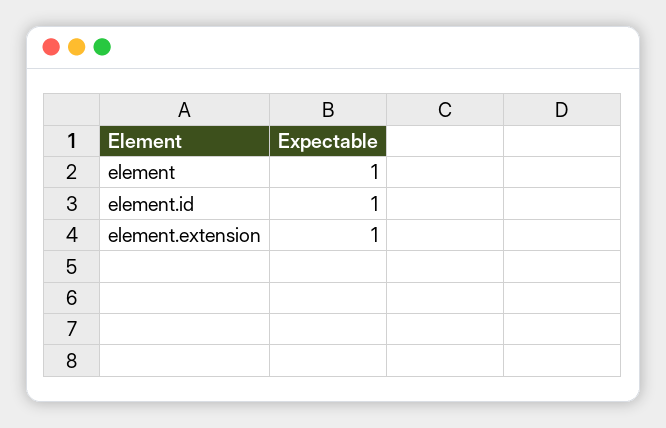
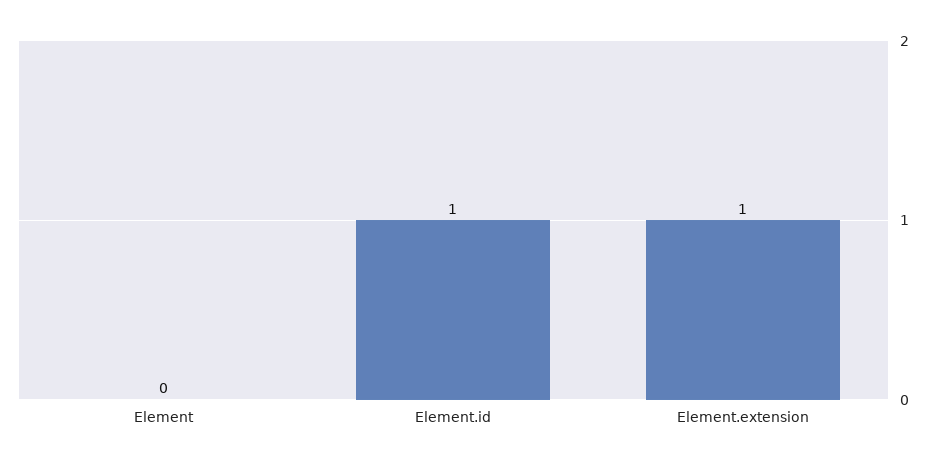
element: 1 -> 0

